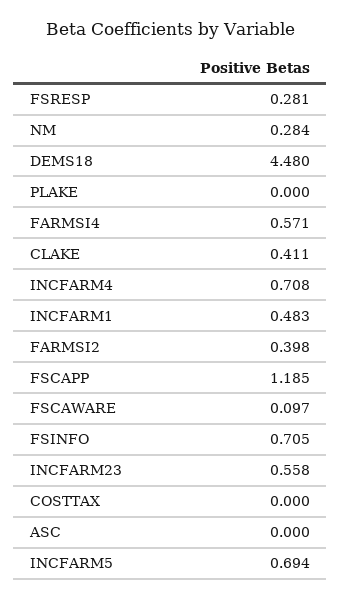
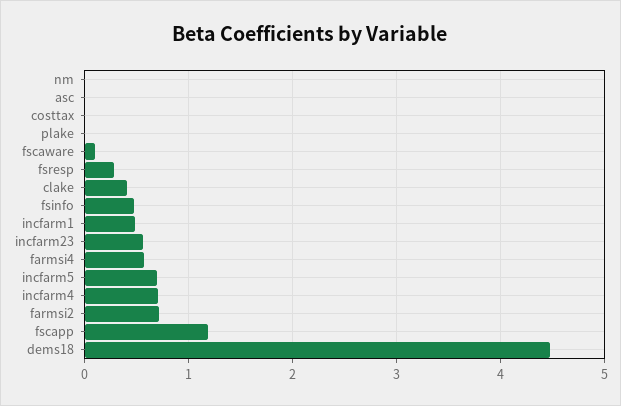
NM: 0.284 -> 0
FARMSI2: 0.398 -> 0.7
FSINFO: 0.705 -> 0.5

